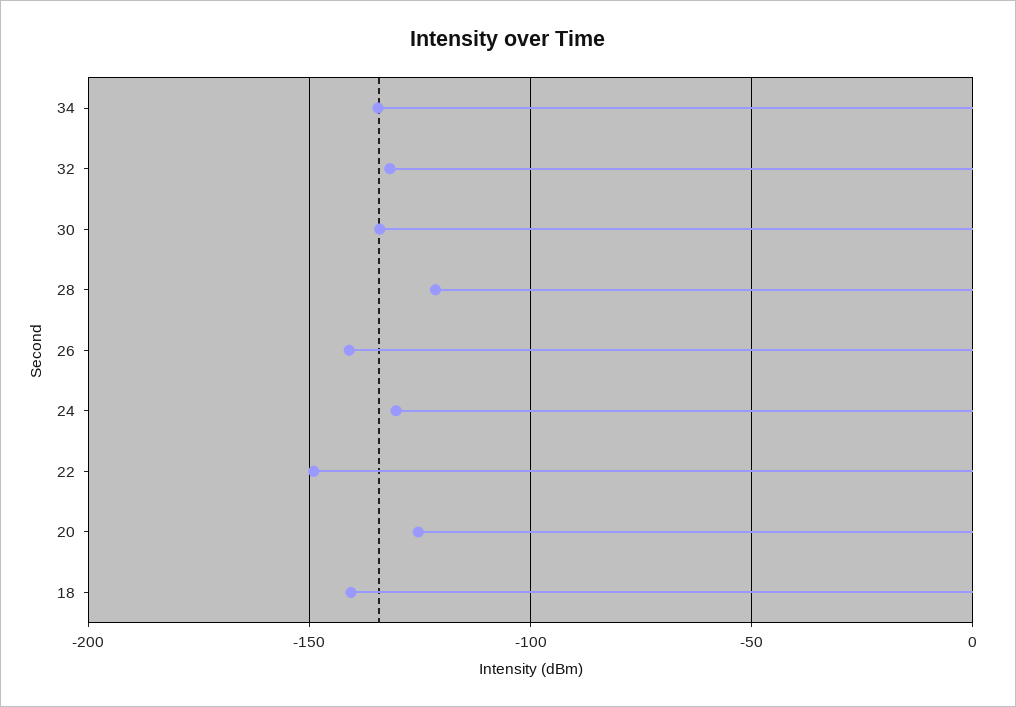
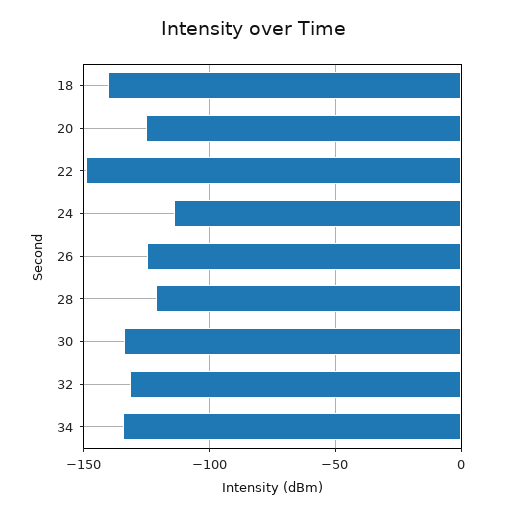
26: -140 -> -125
24: -130 -> -115

